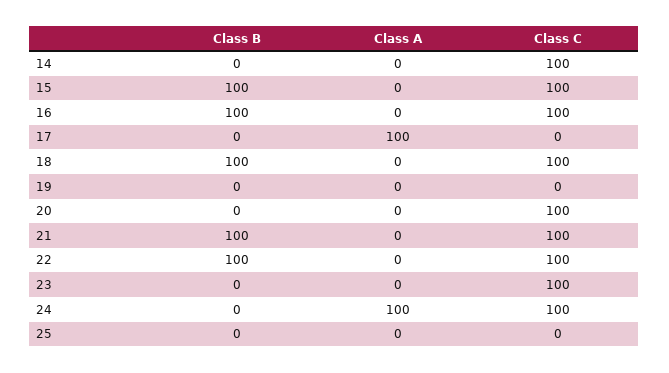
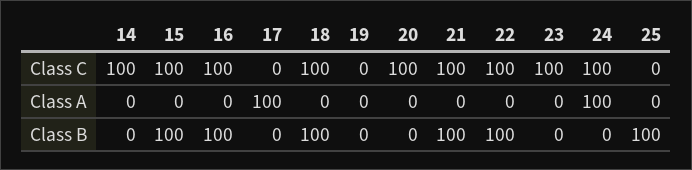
Class B, 25: 0 -> 100

